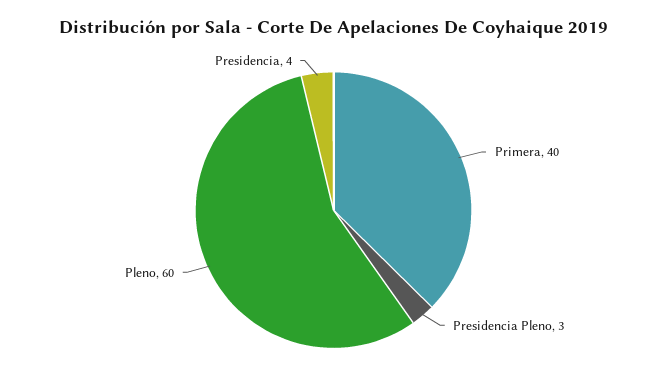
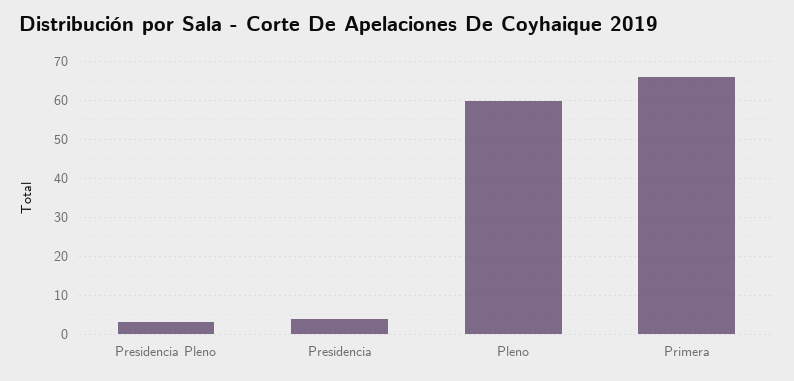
Primera: 40 -> 65

